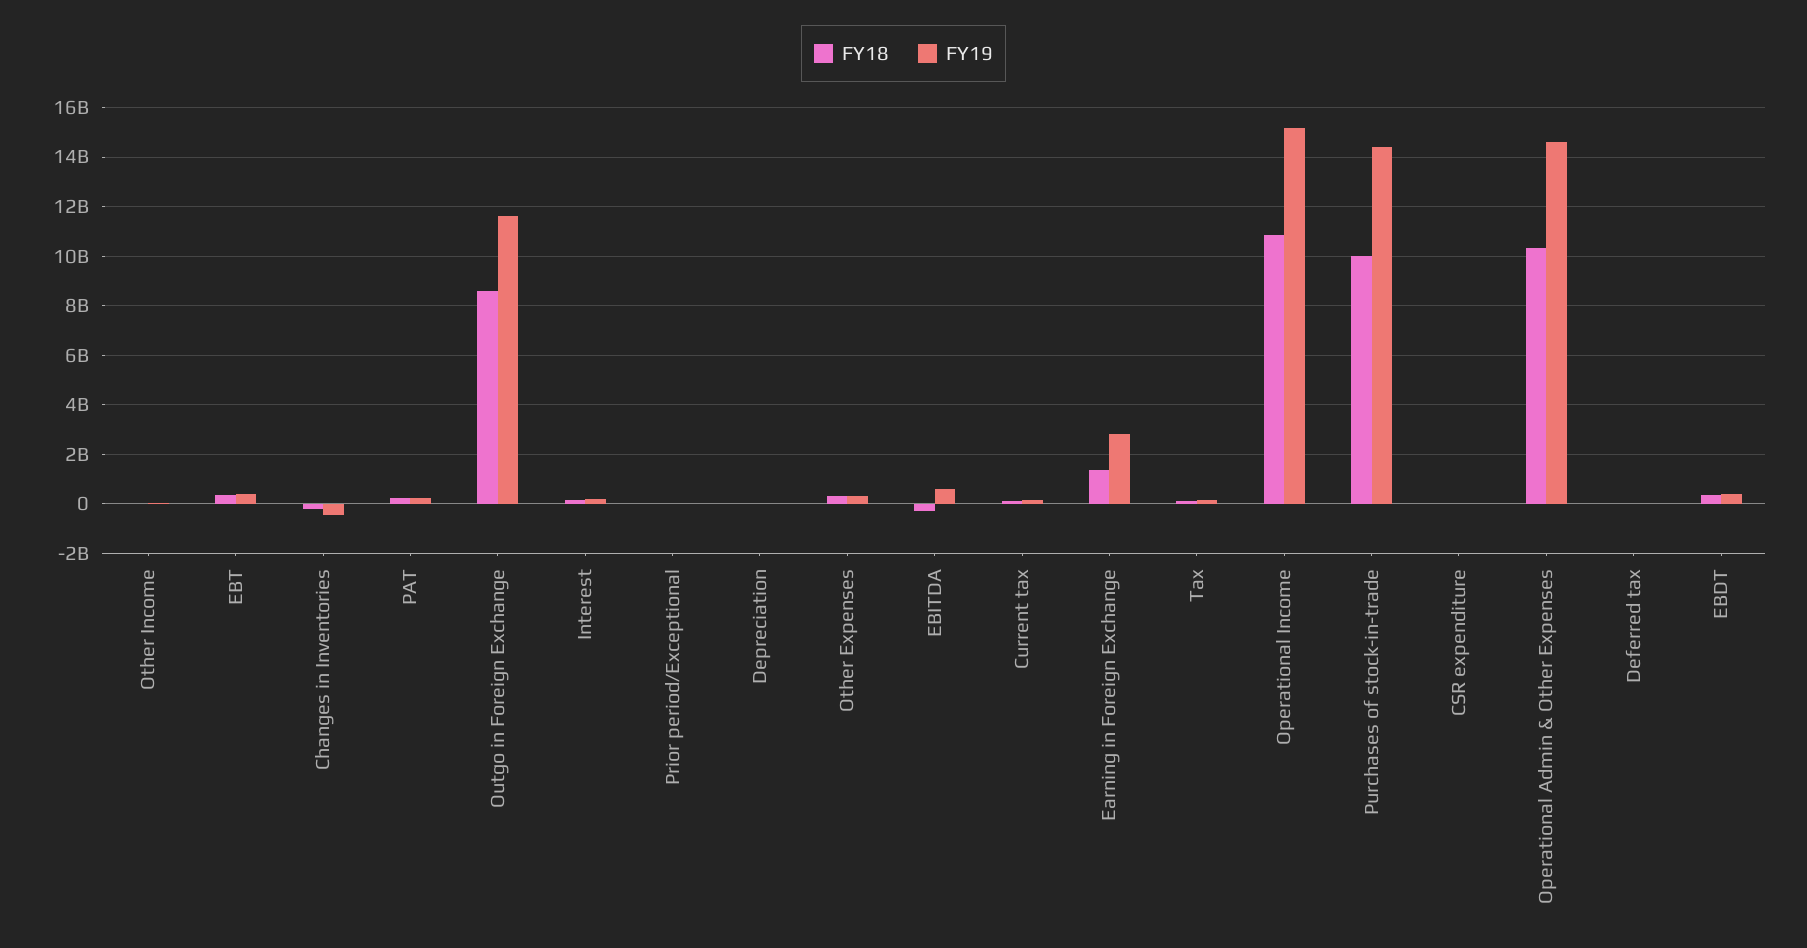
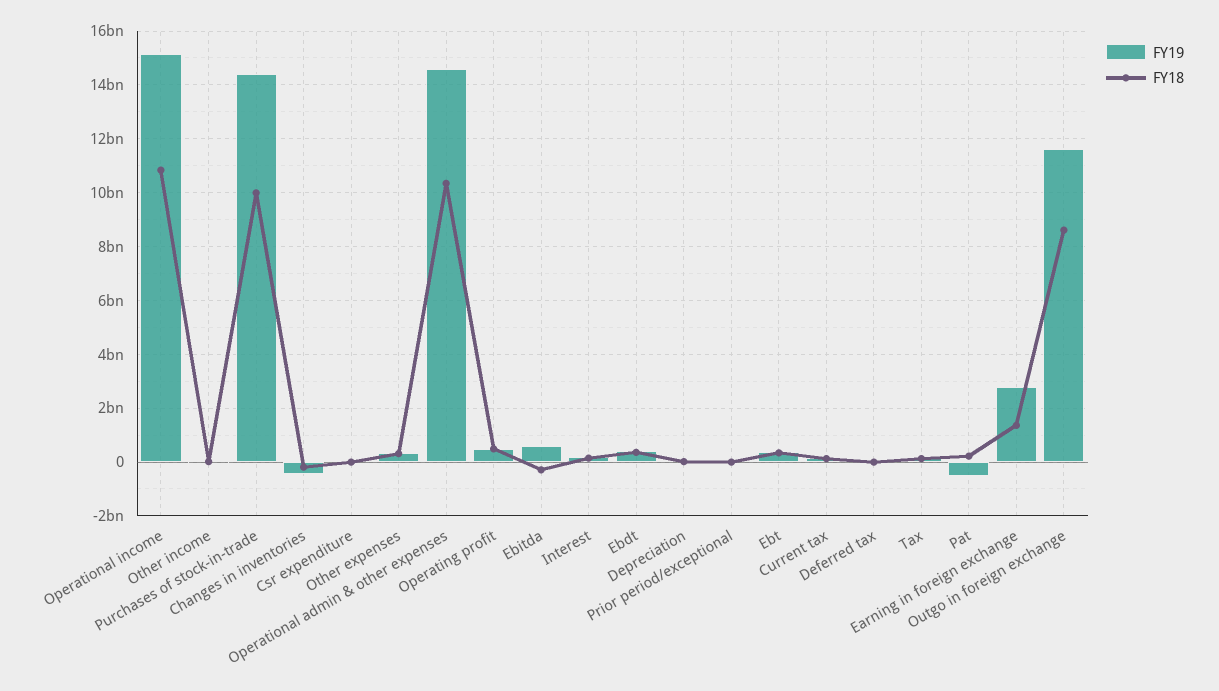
FY19, PAT: 250000000 -> -500000000
FY19, Operating profit: none -> 500000000
FY18, Operating profit: none -> 500000000

